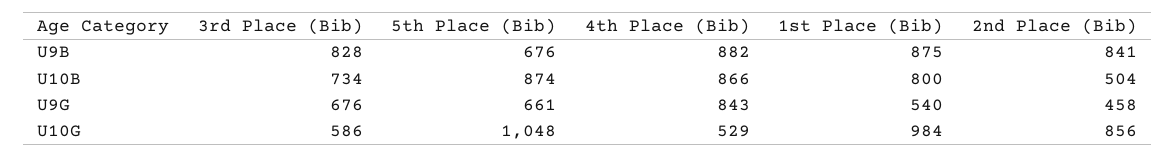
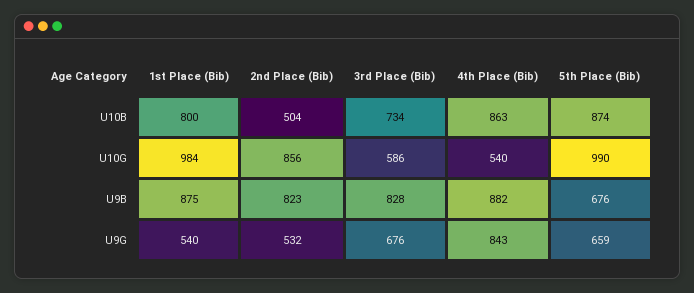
2nd Place (Bib), U9B: 841 -> 823
4th Place (Bib), U10B: 866 -> 863
5th Place (Bib), U9G: 661 -> 659
2nd Place (Bib), U9G: 458 -> 532
5th Place (Bib), U10G: 1048 -> 990
4th Place (Bib), U10G: 529 -> 540

